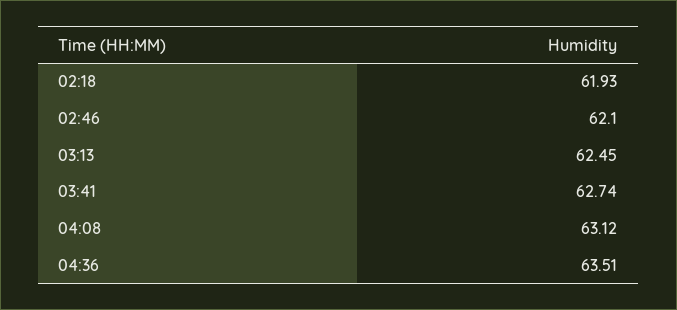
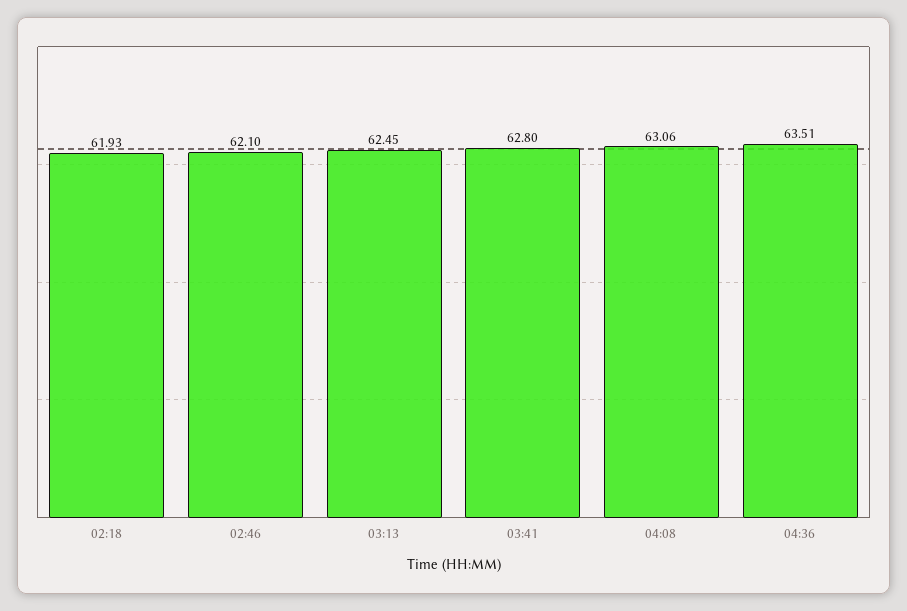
03:41: 62.74 -> 62.8
04:08: 63.12 -> 63.06

